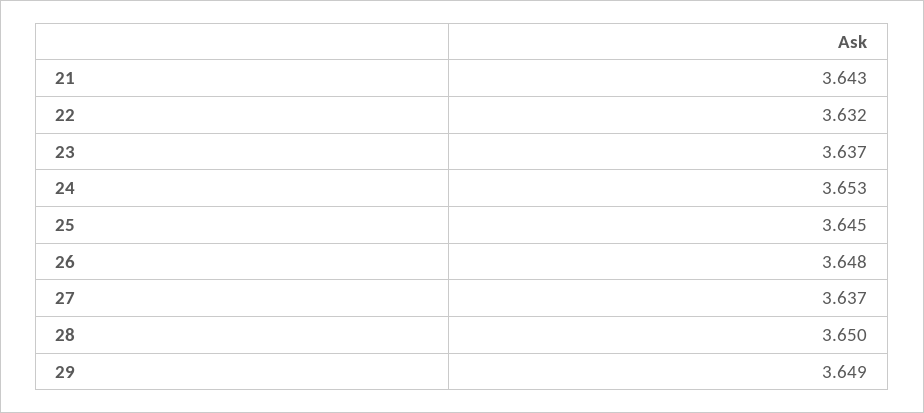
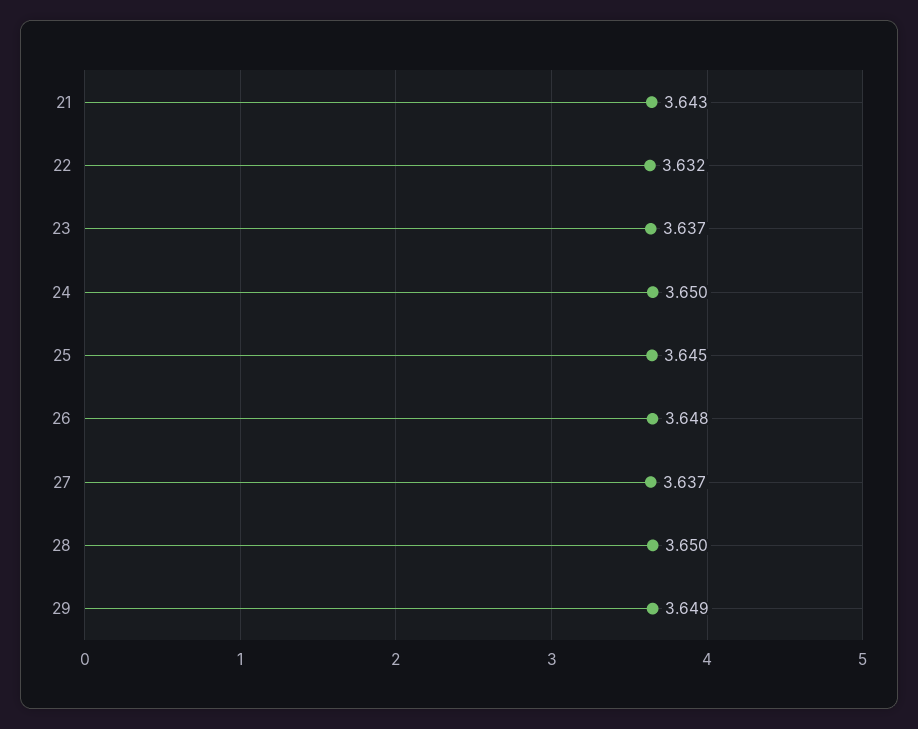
24: 3.653 -> 3.65

